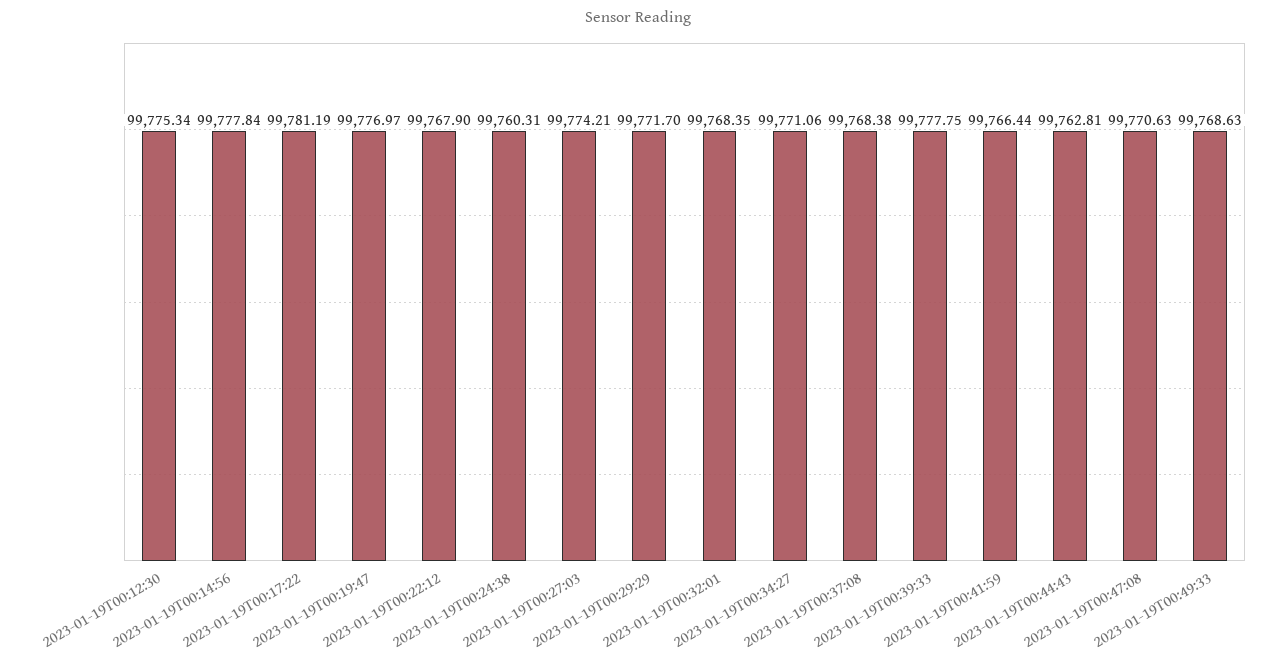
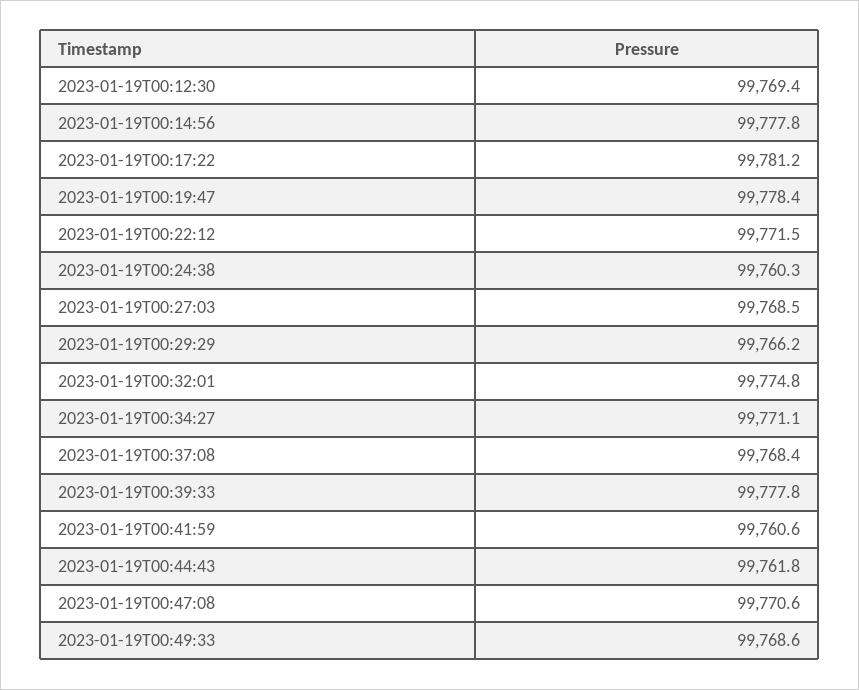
2023-01-19T00:12:30: 99775.34 -> 99769.4
2023-01-19T00:19:47: 99776.97 -> 99778.4
2023-01-19T00:22:12: 99767.9 -> 99771.5
2023-01-19T00:27:03: 99774.21 -> 99768.5
2023-01-19T00:29:29: 99771.7 -> 99766.2
2023-01-19T00:32:01: 99768.35 -> 99774.8
2023-01-19T00:41:59: 99766.44 -> 99760.6
2023-01-19T00:44:43: 99762.81 -> 99761.8

